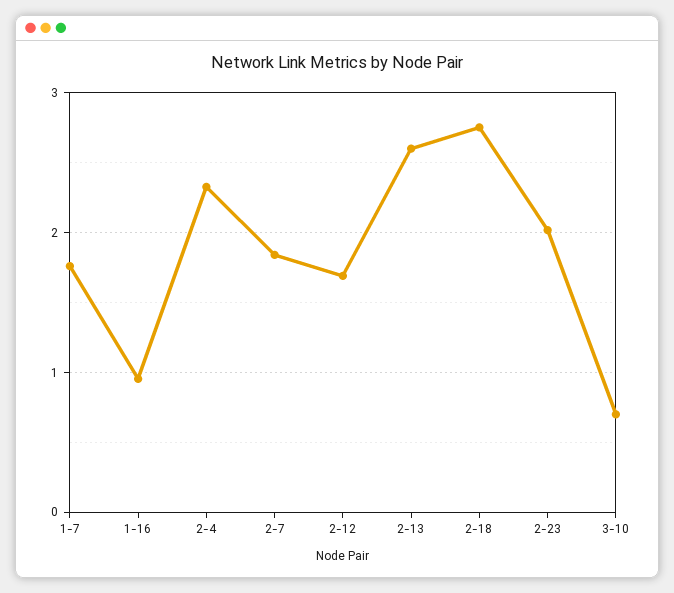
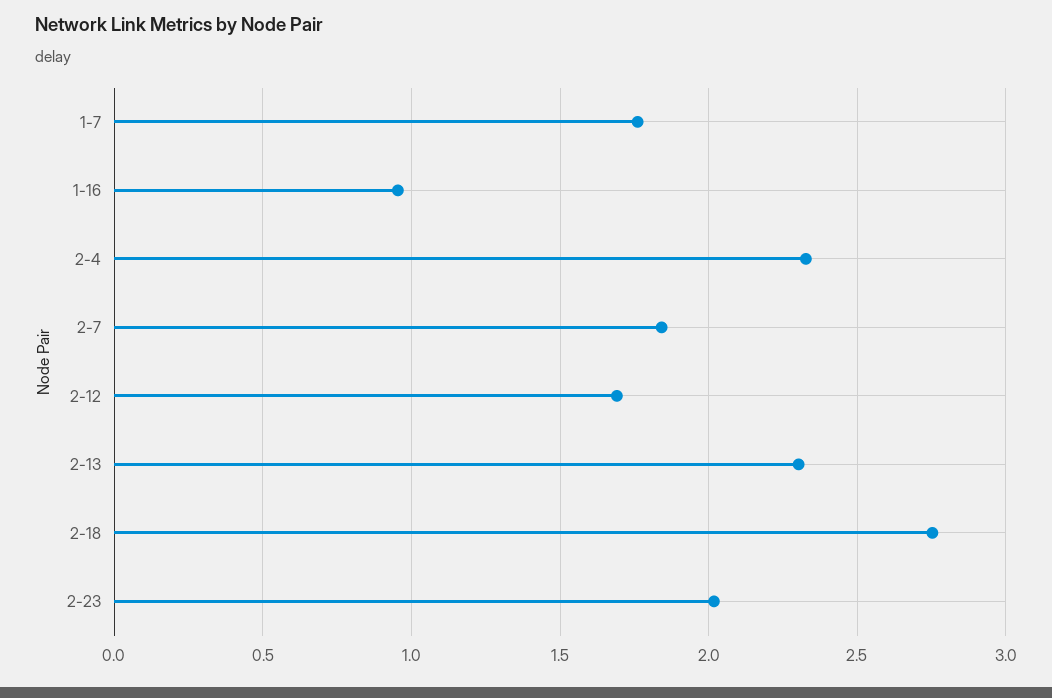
2-13: 2.6 -> 2.3
3-10: 0.7 -> none

